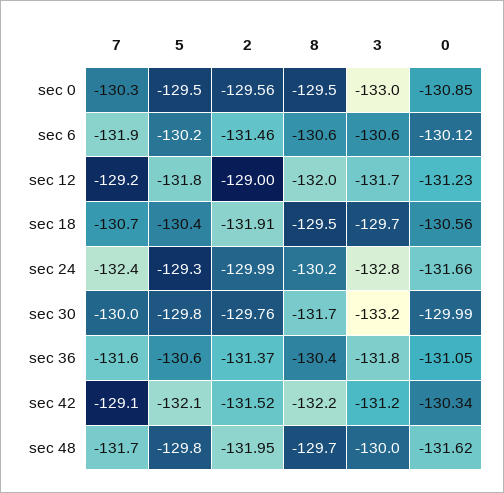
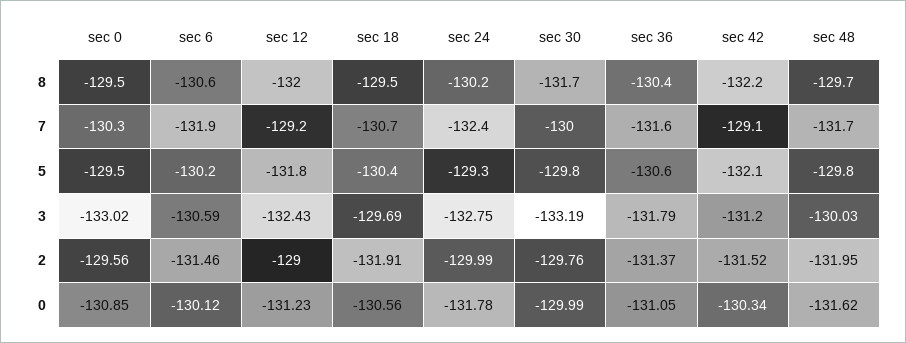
3, sec 12: -131.7 -> -132.43
0, sec 24: -131.66 -> -131.78

